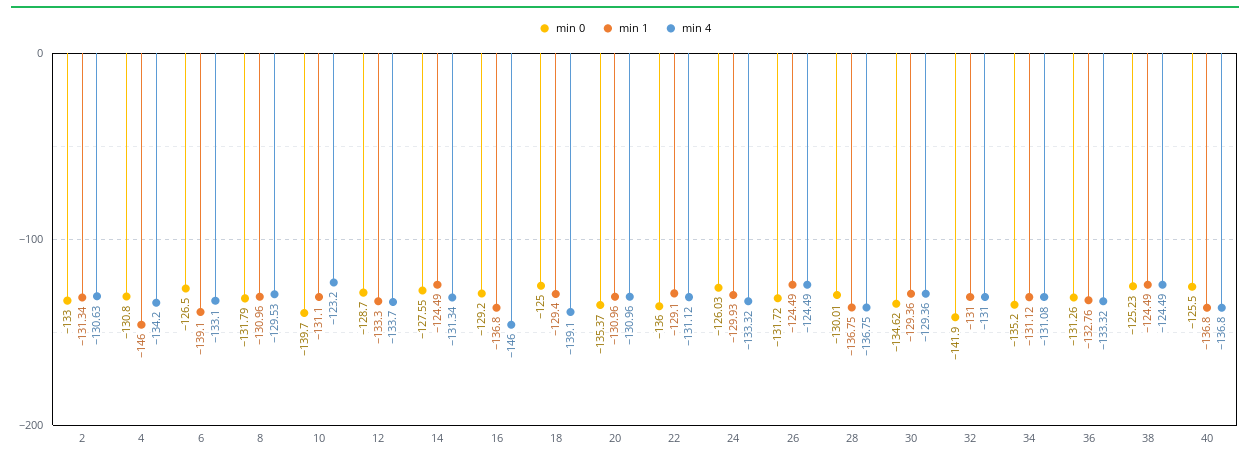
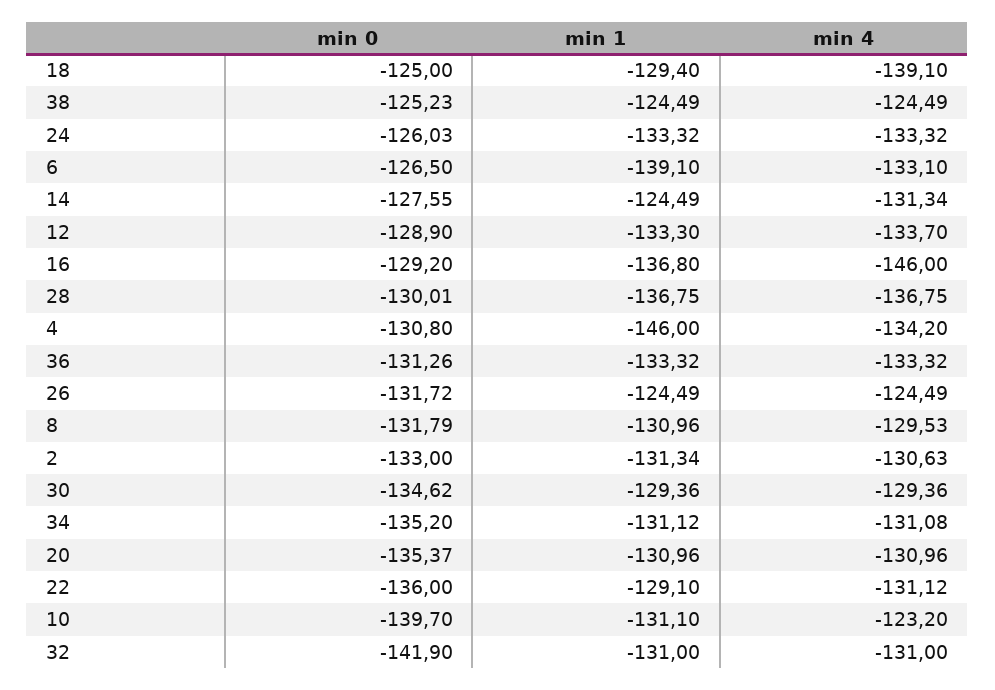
min 0, 12: -128.7 -> -128.9
min 1, 24: -129.93 -> -133.32
min 1, 36: -132.76 -> -133.32
min 0, 40: -125.5 -> none
min 1, 40: -136.8 -> none
min 4, 40: -136.8 -> none

